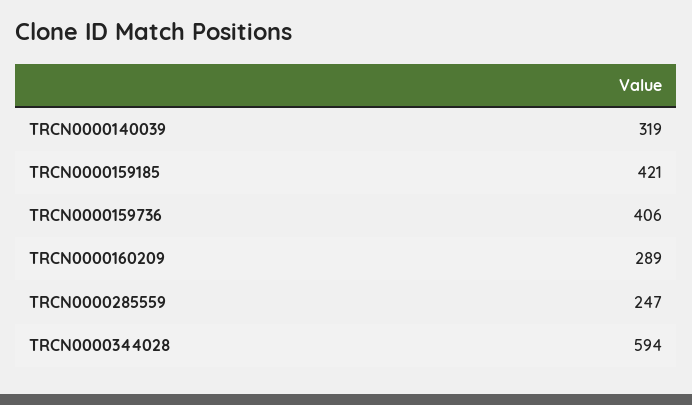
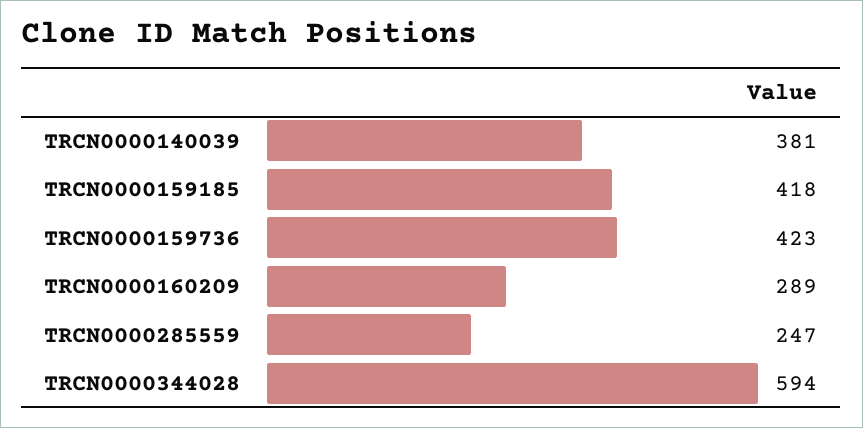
TRCN0000140039: 319 -> 381
TRCN0000159185: 421 -> 418
TRCN0000159736: 406 -> 423

